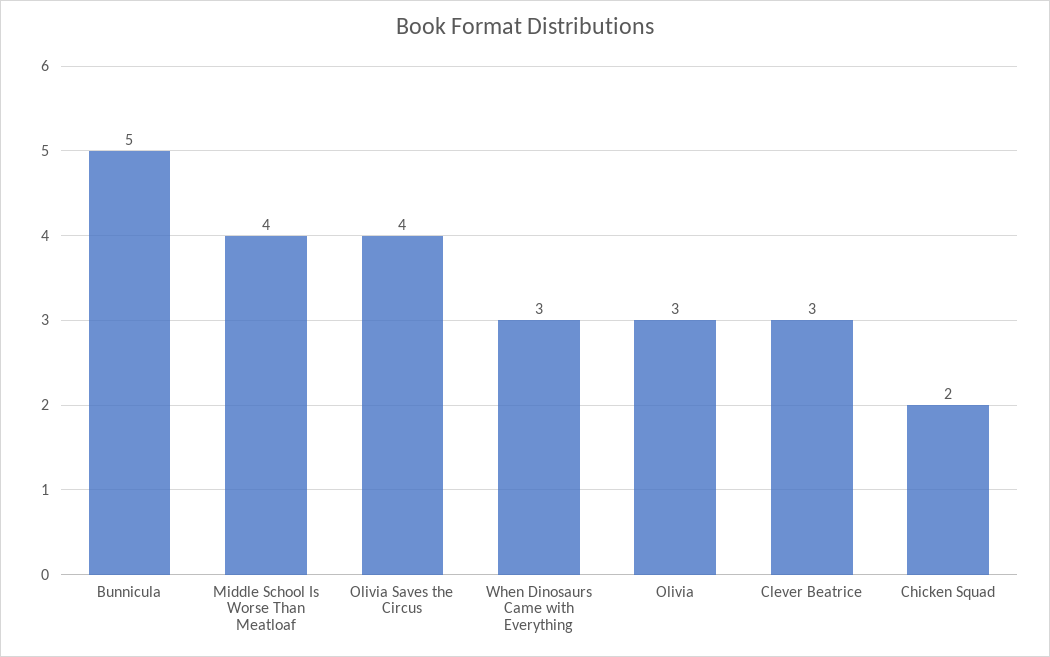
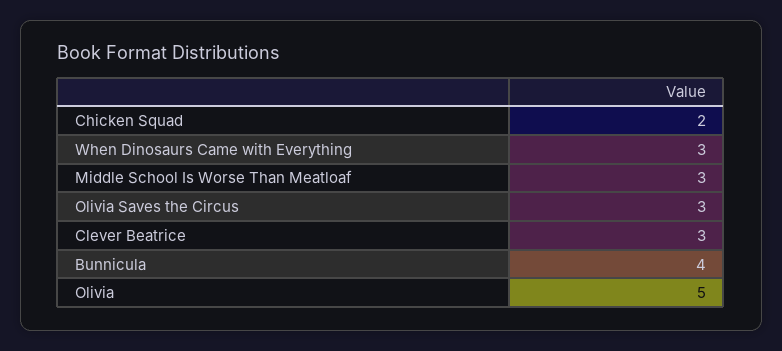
Bunnicula: 5 -> 4
Middle School Is Worse Than Meatloaf: 4 -> 3
Olivia Saves the Circus: 4 -> 3
Olivia: 3 -> 5

